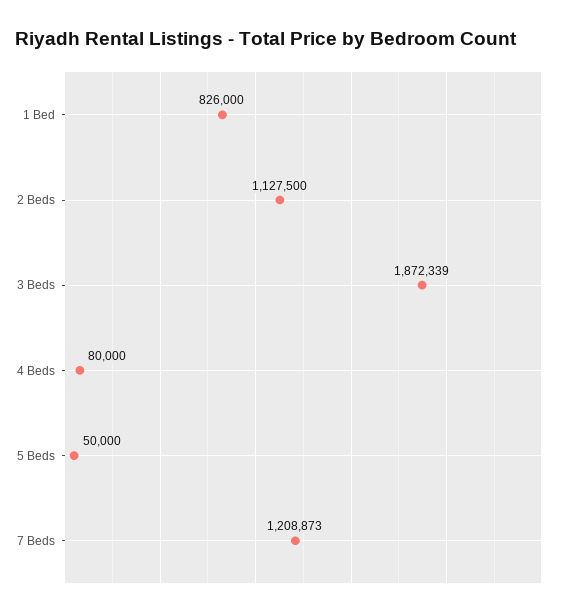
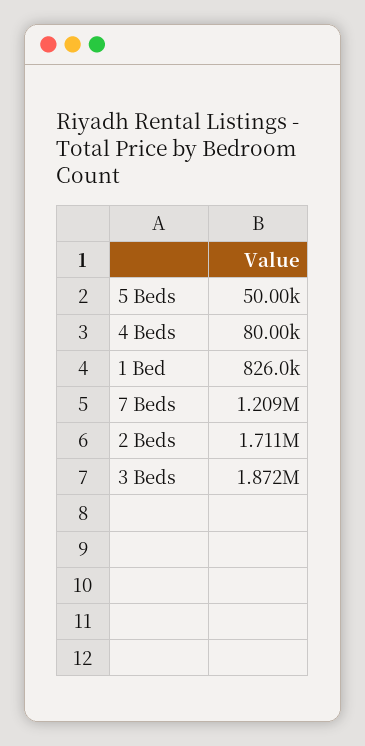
2 Beds: 1127500 -> 1711000

